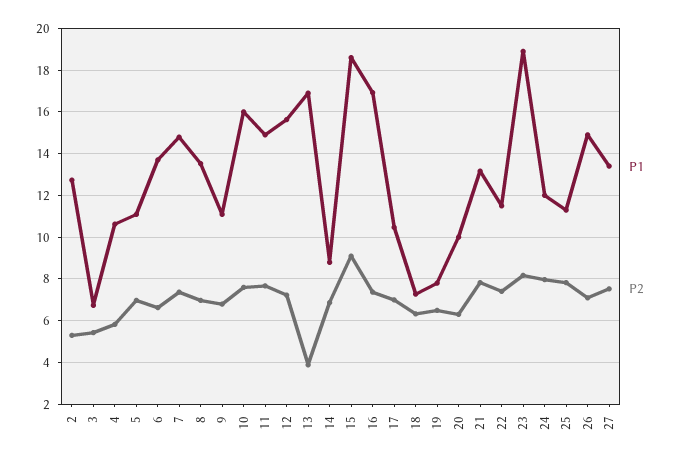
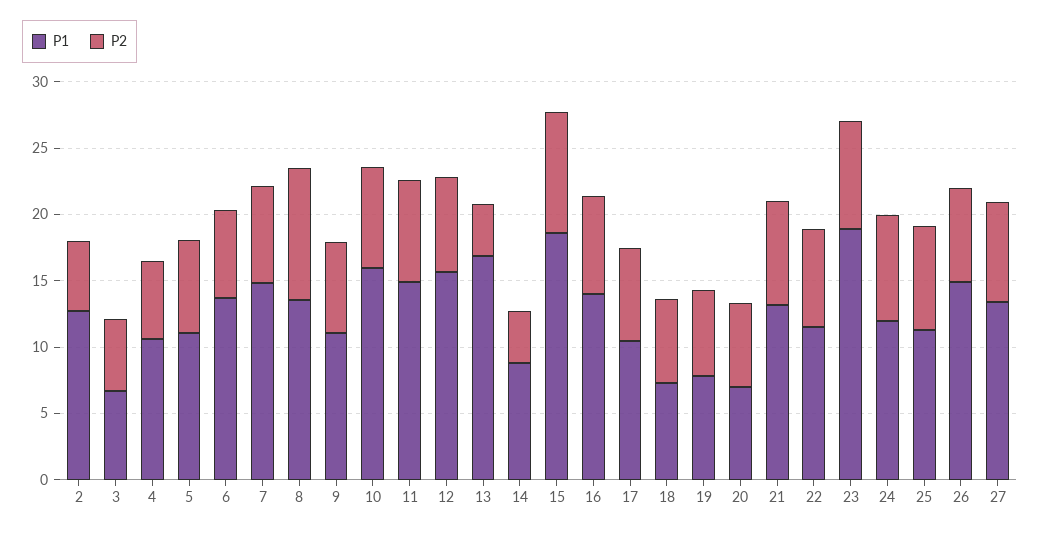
P2, 8: 7 -> 10
P2, 14: 7 -> 4
P1, 16: 17 -> 14
P1, 20: 10 -> 7

